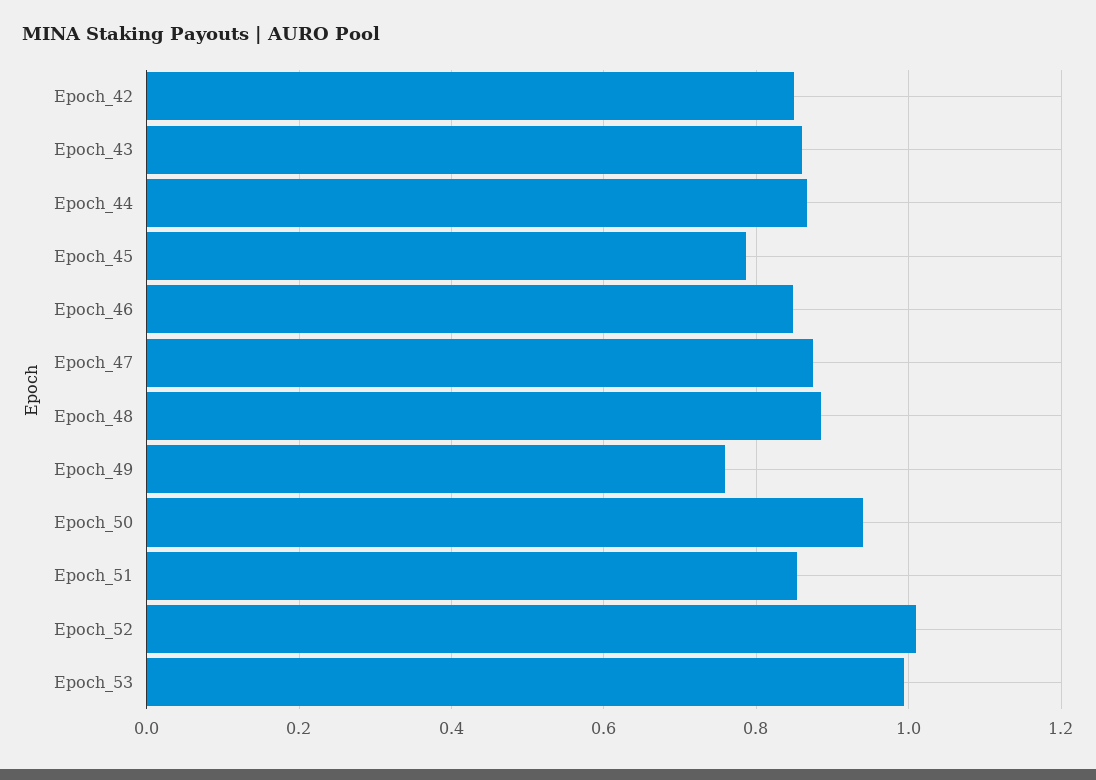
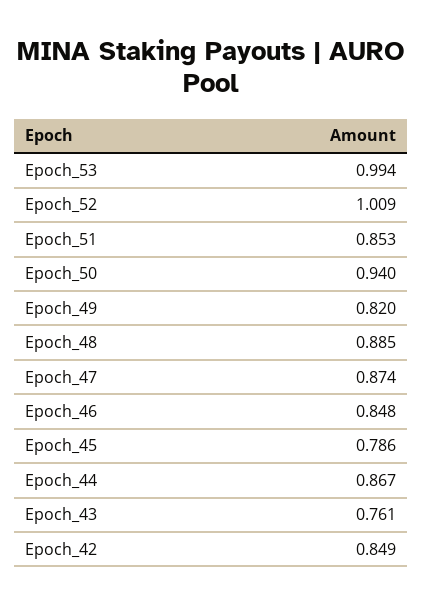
Epoch_43: 0.86 -> 0.761
Epoch_49: 0.76 -> 0.82

